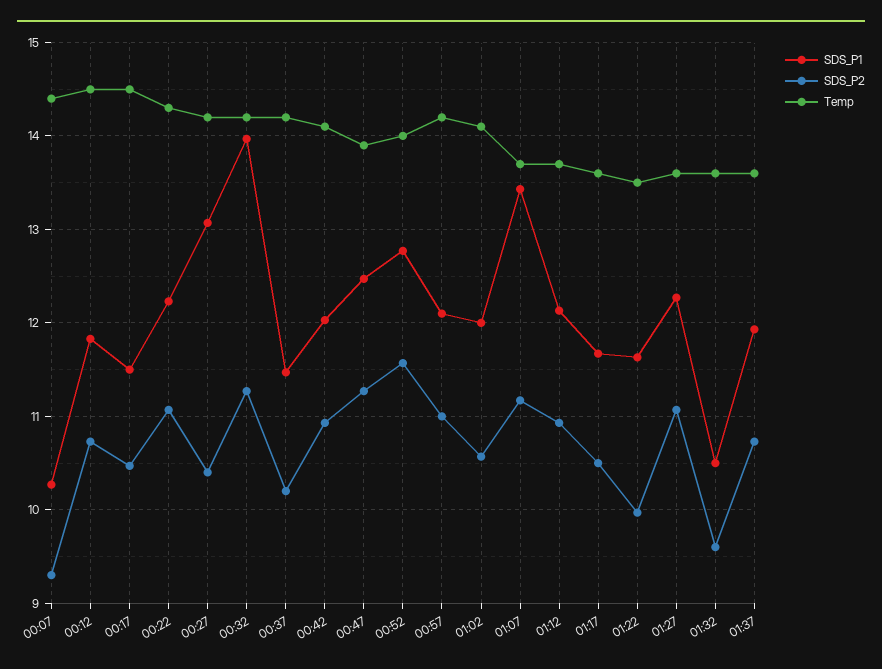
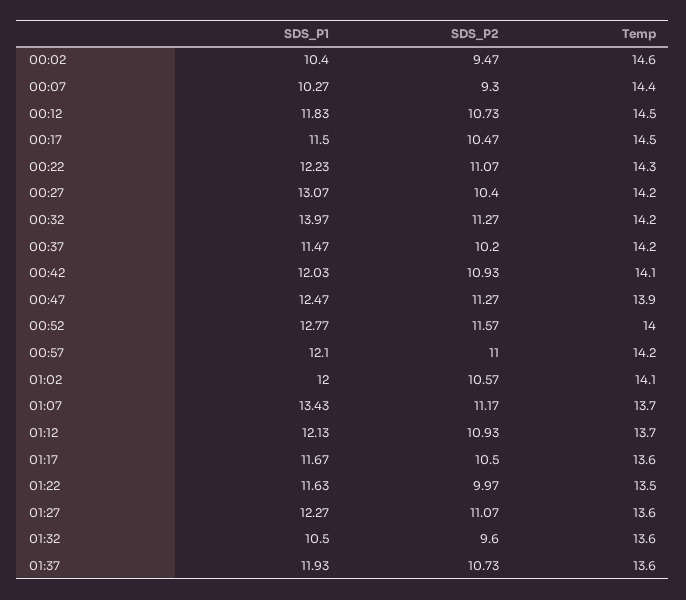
SDS_P1, 00:02: none -> 10.4
SDS_P2, 00:02: none -> 9.47
Temp, 00:02: none -> 14.6

